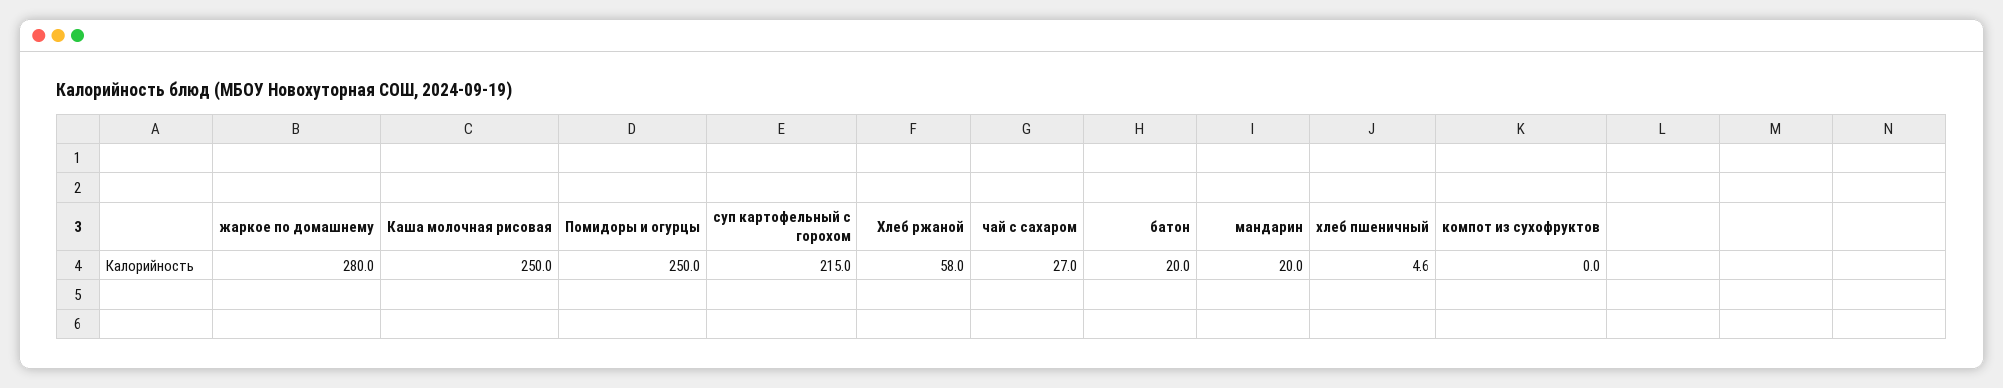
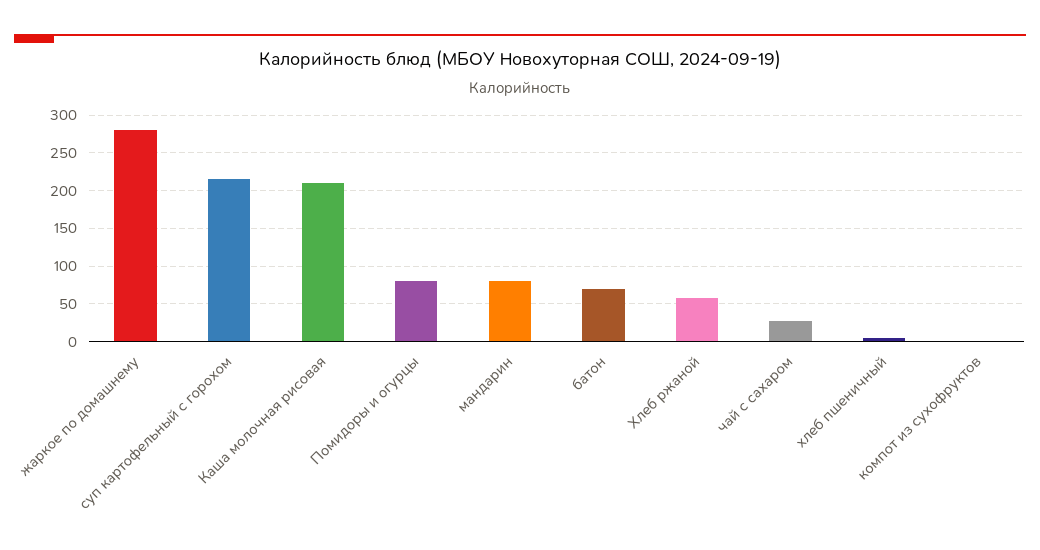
Каша молочная рисовая: 250 -> 210
Помидоры и огурцы: 250 -> 80
батон: 20 -> 70
мандарин: 20 -> 80

